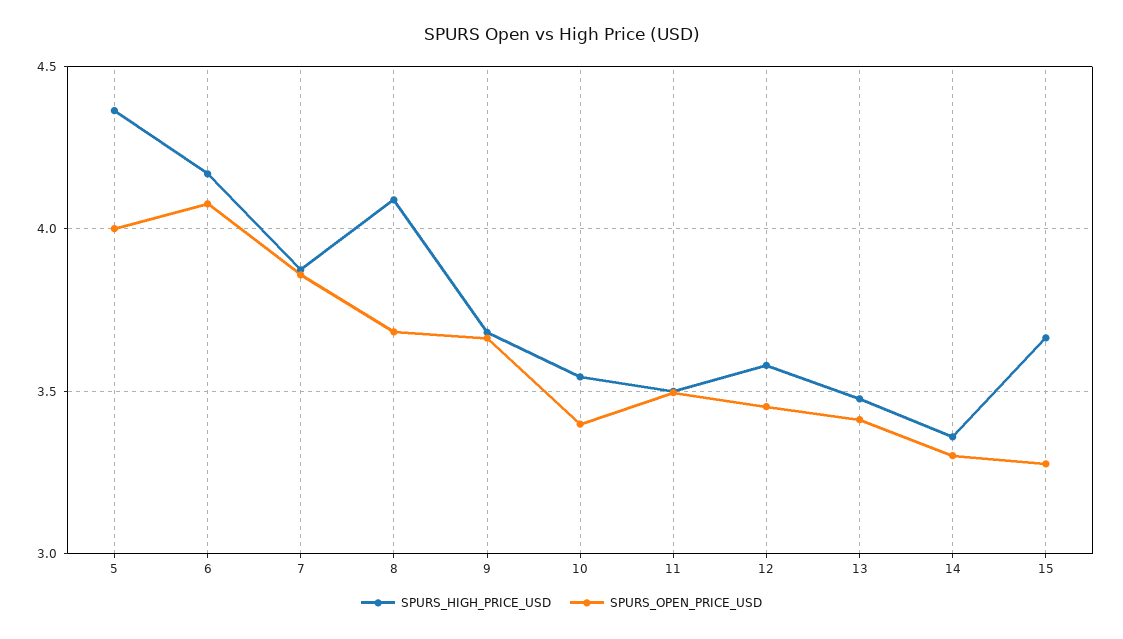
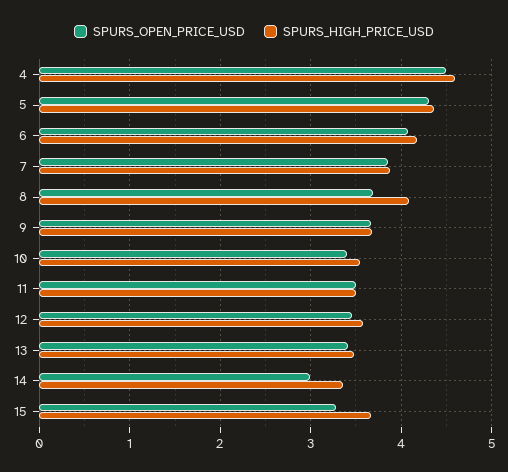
SPURS_OPEN_PRICE_USD, 5: 4 -> 4.3
SPURS_OPEN_PRICE_USD, 14: 3.3 -> 3
SPURS_OPEN_PRICE_USD, 4: none -> 4.5
SPURS_HIGH_PRICE_USD, 4: none -> 4.6

